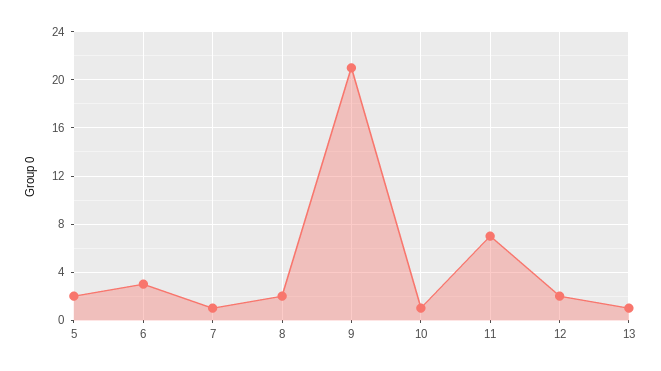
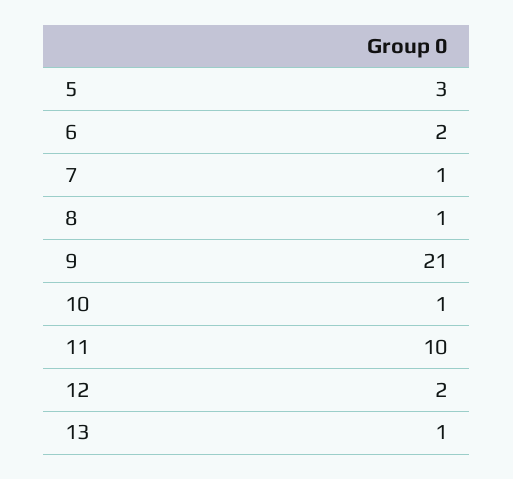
5: 2 -> 3
6: 3 -> 2
8: 2 -> 1
11: 7 -> 10

